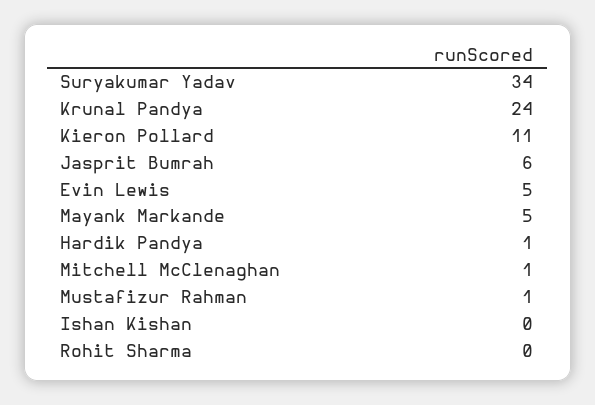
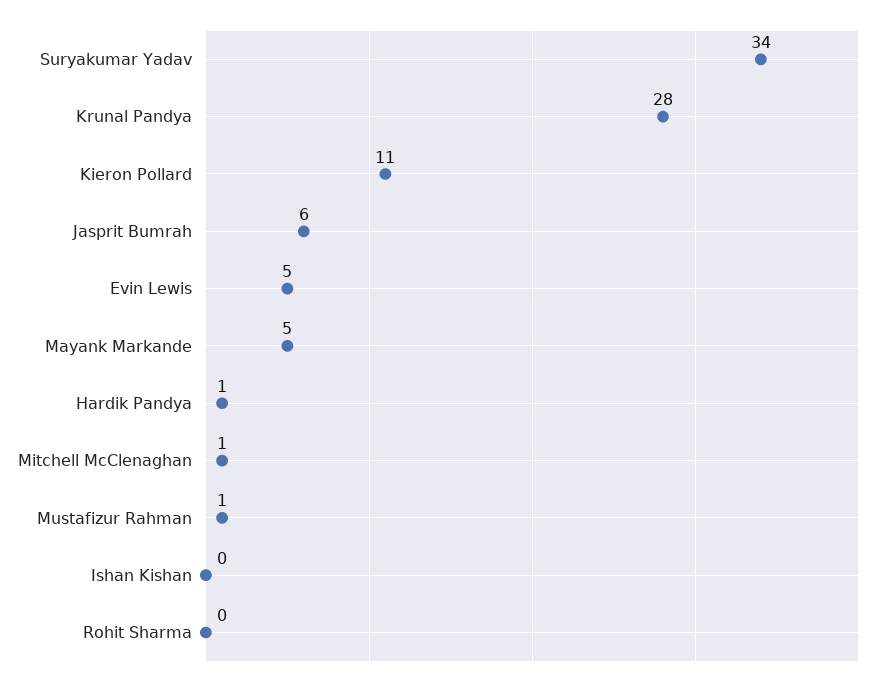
Krunal Pandya: 24 -> 28

